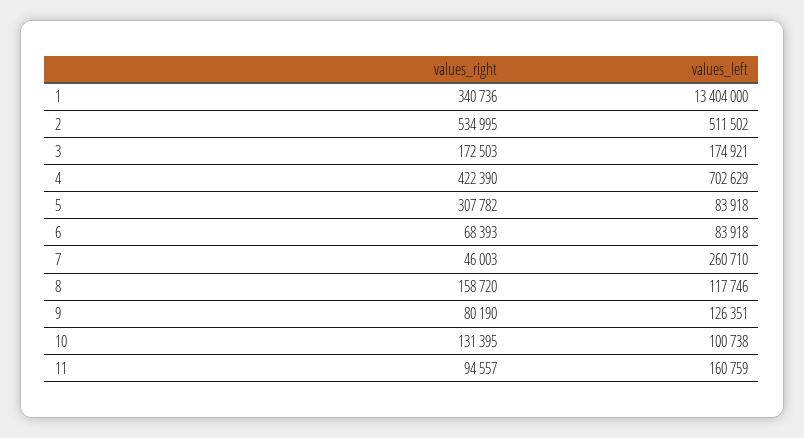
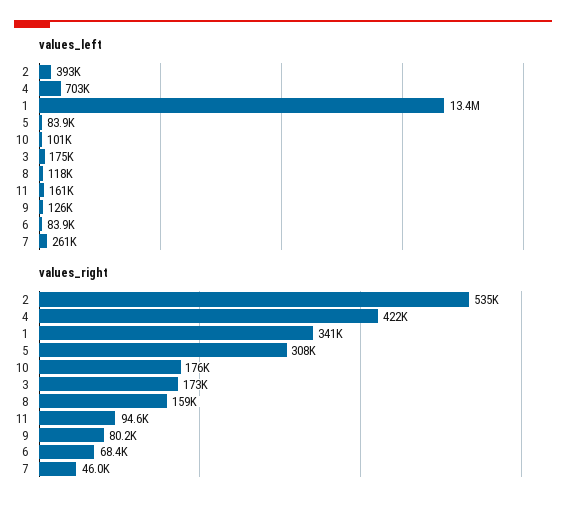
values_left, 2: 511502 -> 393000
values_right, 10: 131395 -> 176000

